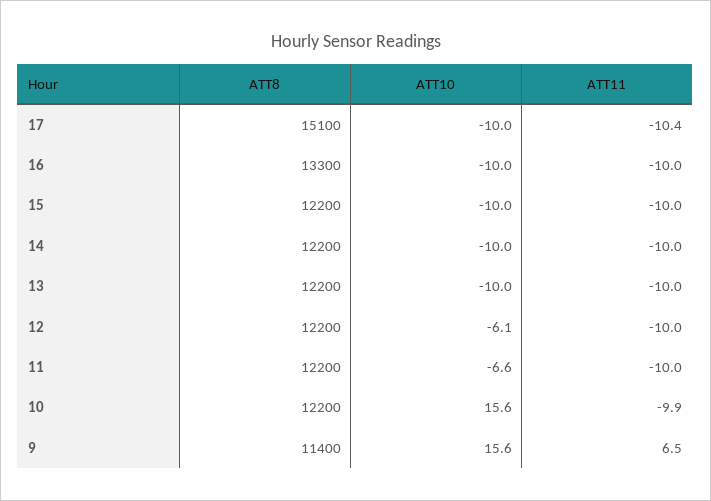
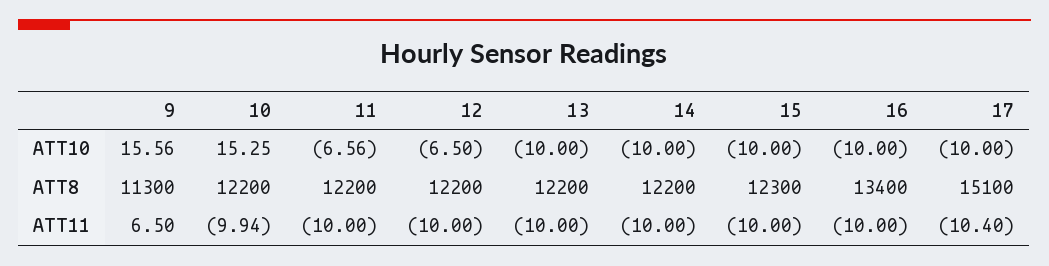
ATT8, 16: 13300 -> 13400
ATT8, 15: 12200 -> 12300
ATT10, 12: -6.1 -> -6.5
ATT10, 10: 15.6 -> 15.25
ATT8, 9: 11400 -> 11300

